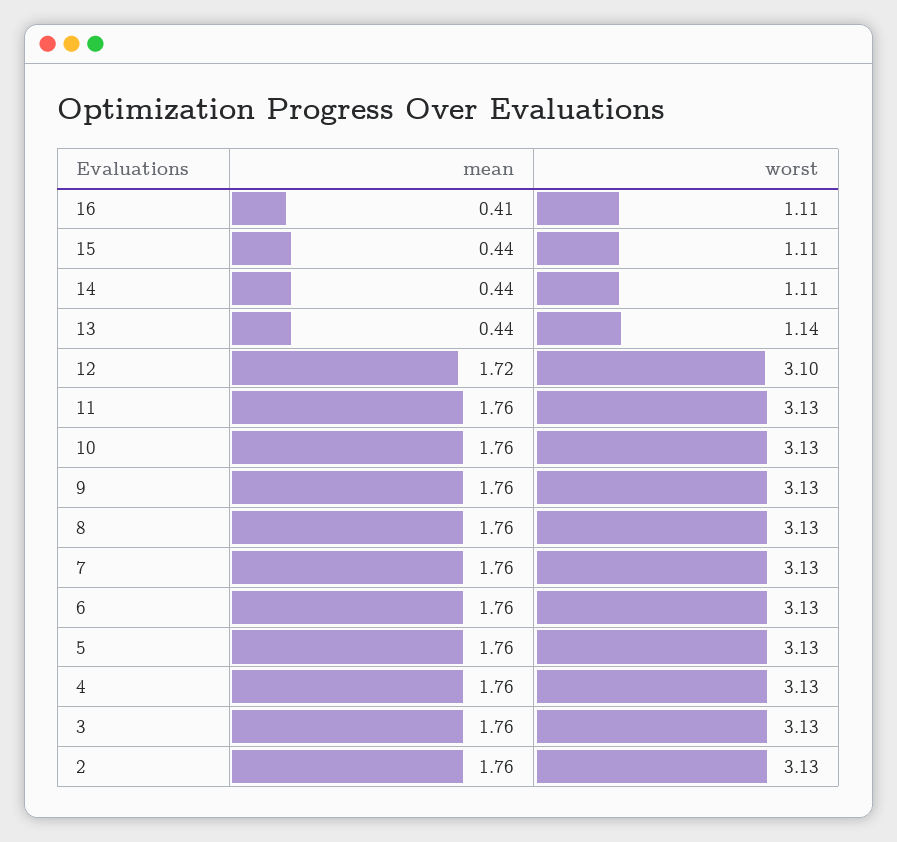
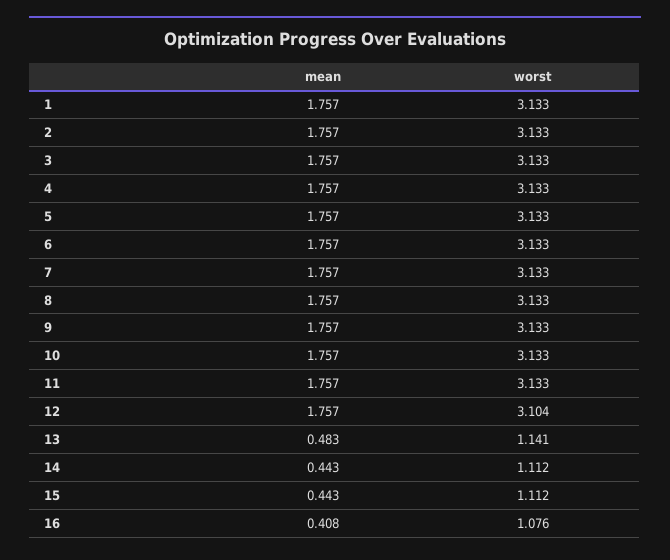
worst, 16: 1.11 -> 1.076
mean, 13: 0.44 -> 0.483
mean, 12: 1.72 -> 1.757
mean, 1: none -> 1.757
worst, 1: none -> 3.133

